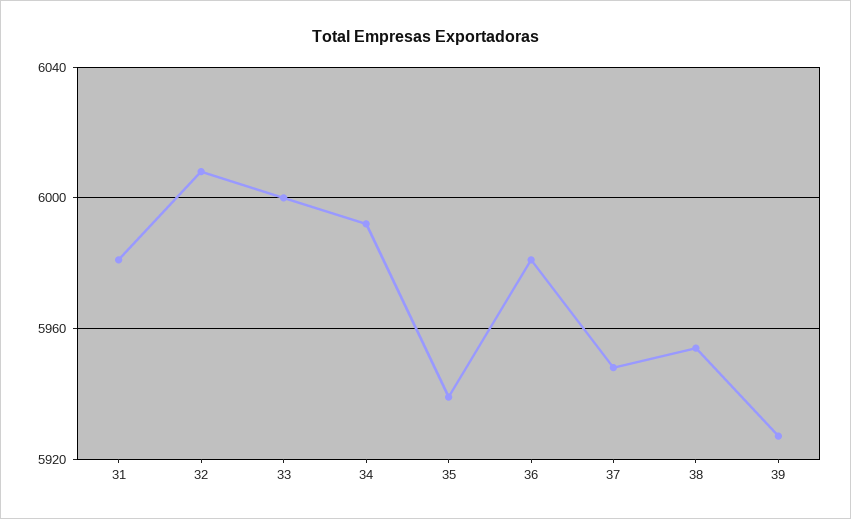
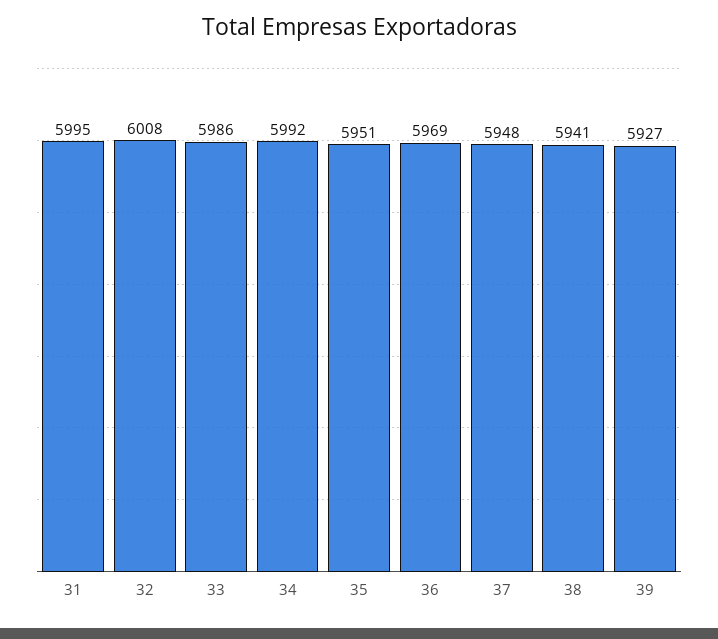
31: 5980 -> 5995
33: 6000 -> 5986
35: 5940 -> 5951
36: 5980 -> 5969
38: 5955 -> 5941

